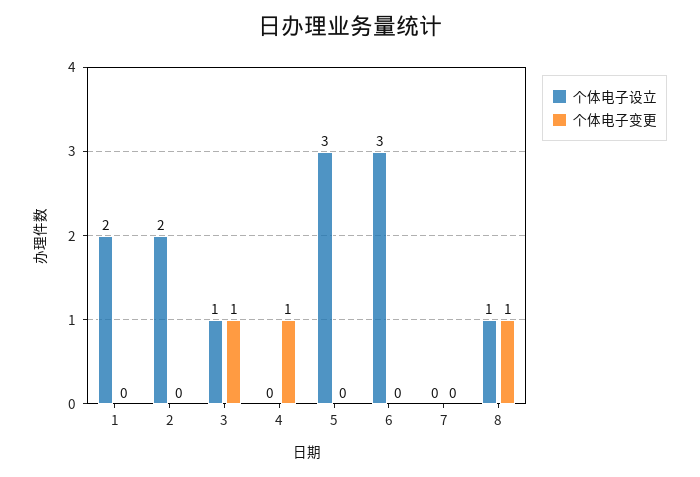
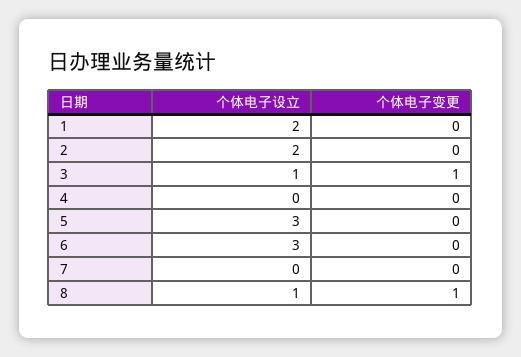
个体电子变更, 4: 1 -> 0

